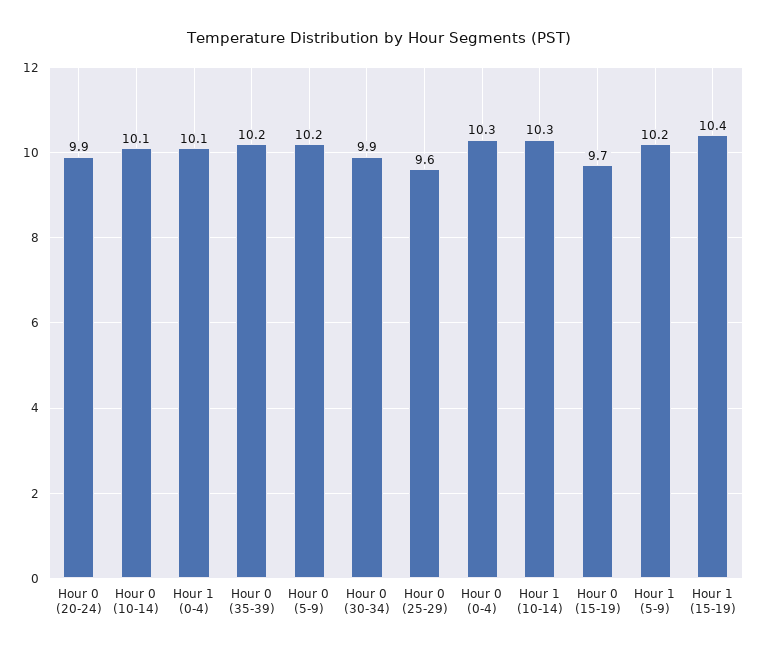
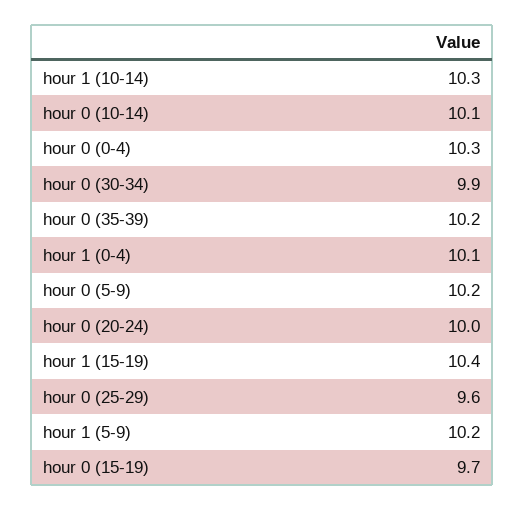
Hour 0 (20-24): 9.9 -> 10

